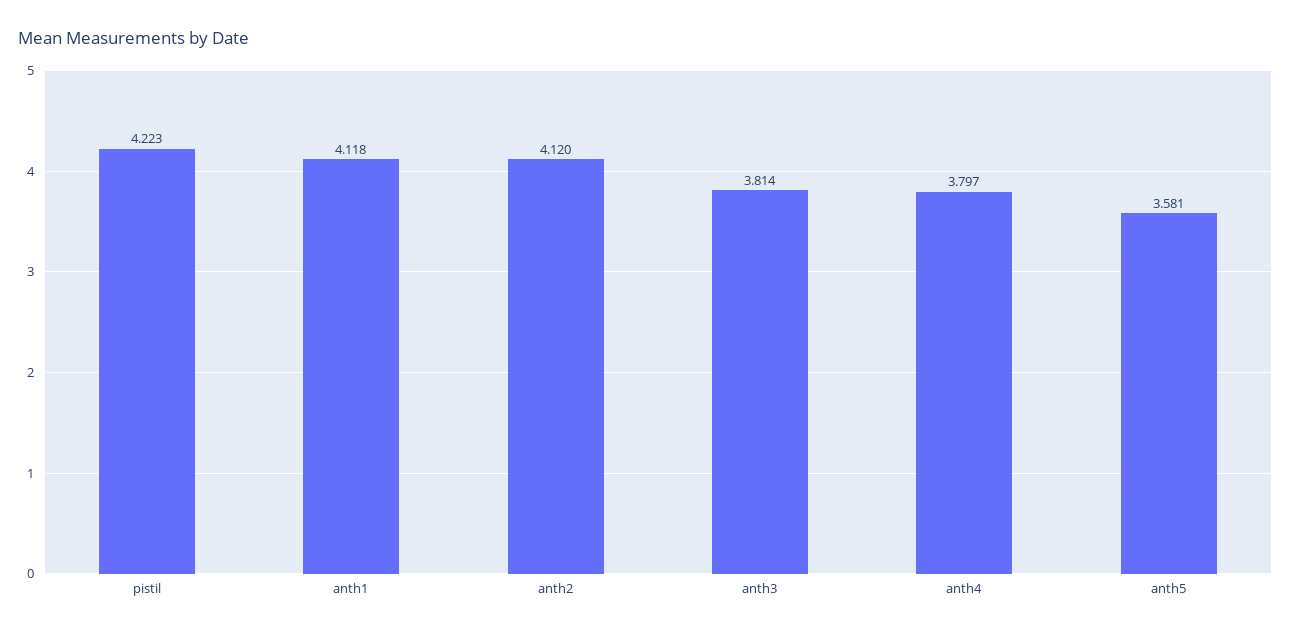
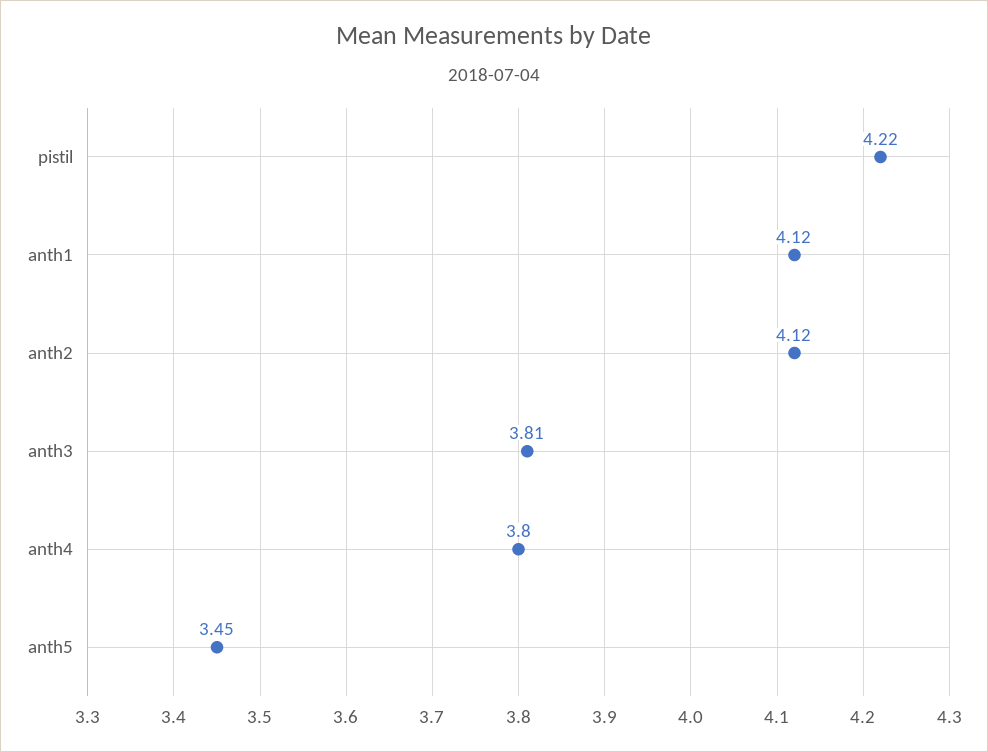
anth5: 3.581 -> 3.45

